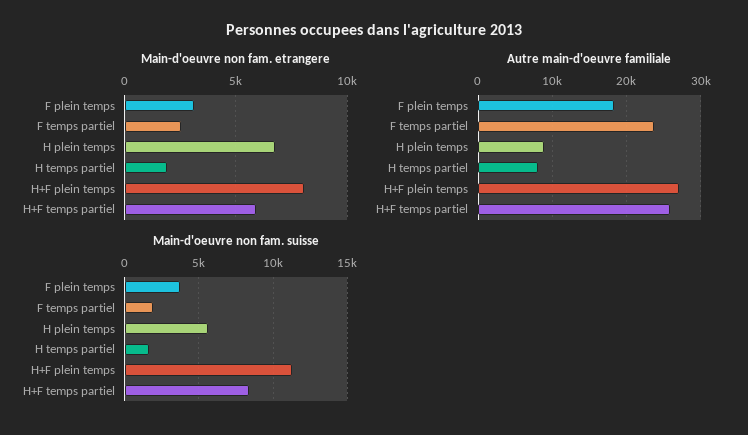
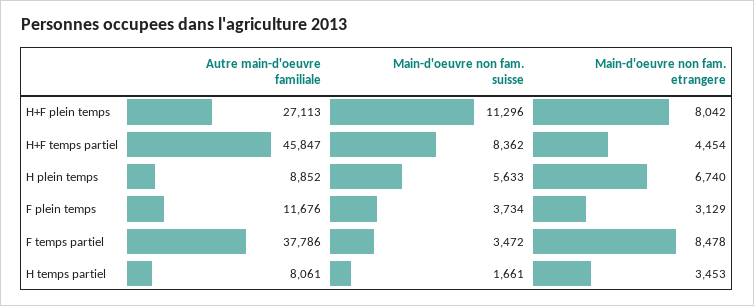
Main-d'oeuvre non fam. etrangere, F temps partiel: 2500 -> 8478
Main-d'oeuvre non fam. etrangere, H temps partiel: 2000 -> 3453
Main-d'oeuvre non fam. etrangere, H+F temps partiel: 6000 -> 4454
Autre main-d'oeuvre familiale, F plein temps: 18000 -> 11676
Autre main-d'oeuvre familiale, F temps partiel: 24000 -> 37786
Autre main-d'oeuvre familiale, H+F temps partiel: 26000 -> 45847
Main-d'oeuvre non fam. suisse, F temps partiel: 2000 -> 3472

